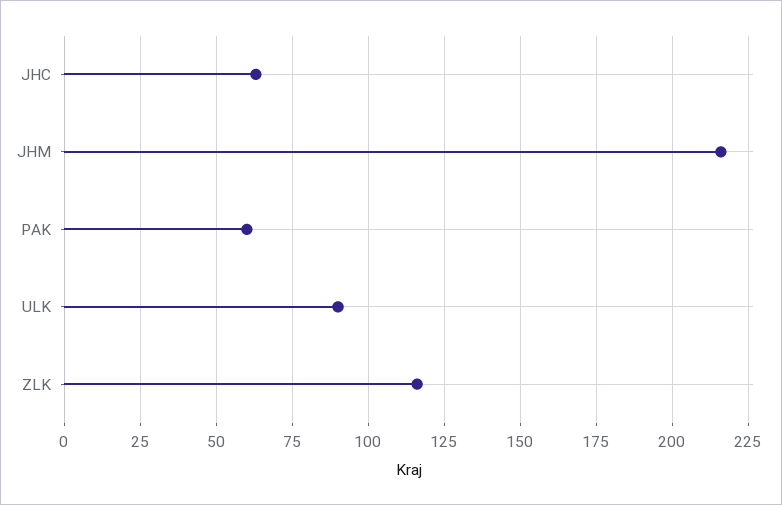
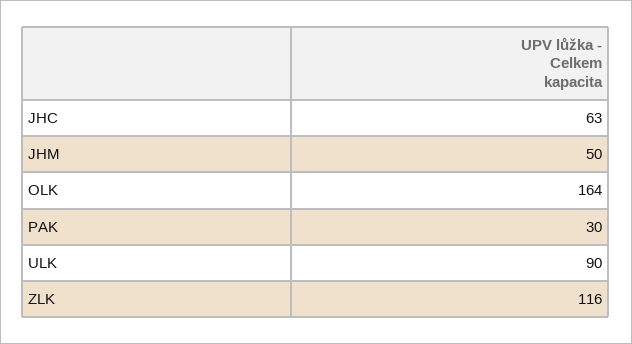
JHM: 215 -> 50
PAK: 60 -> 30
OLK: none -> 164

